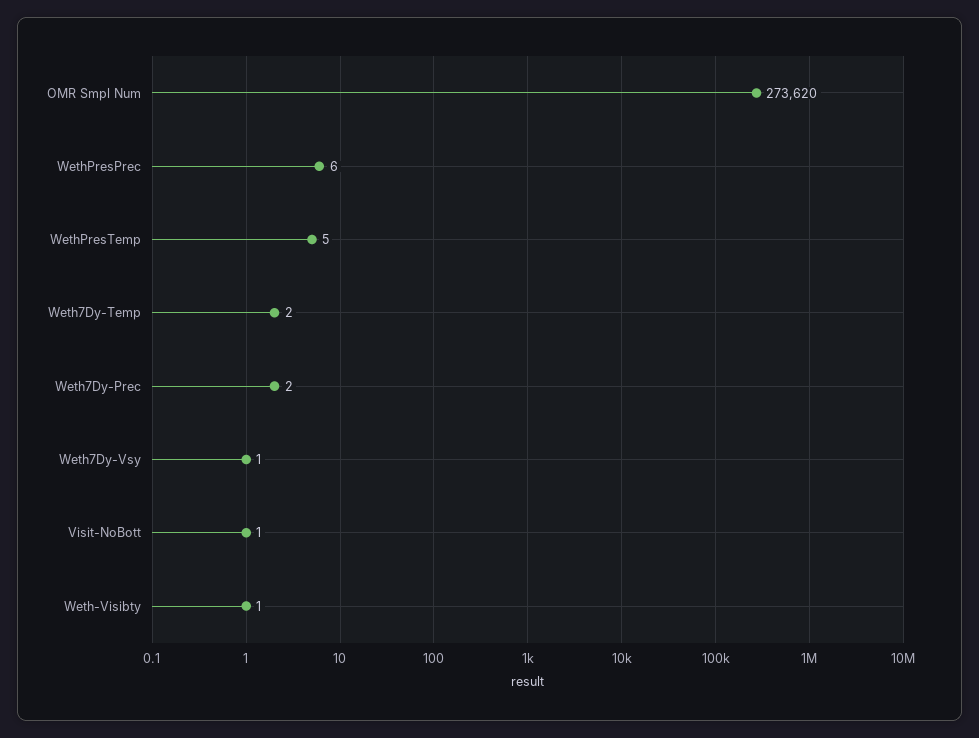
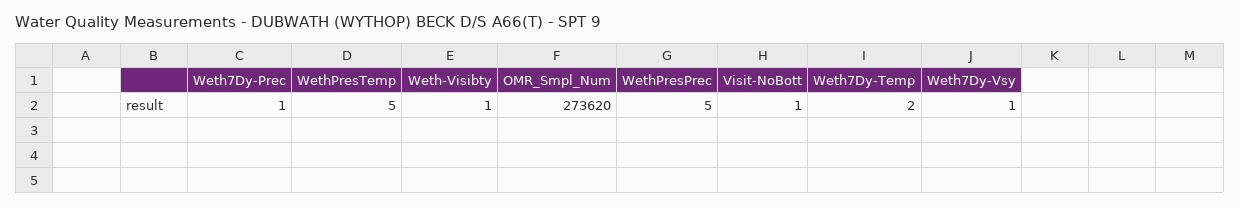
WethPresPrec: 6 -> 5
Weth7Dy-Prec: 2 -> 1

